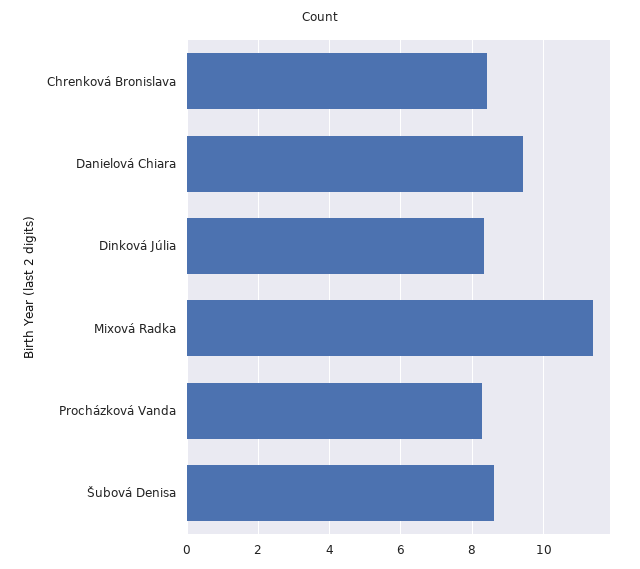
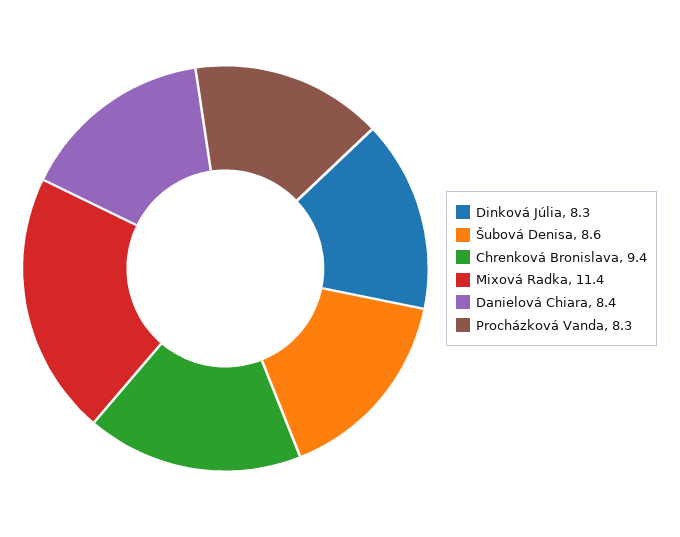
Chrenková Bronislava: 8.4 -> 9.4
Danielová Chiara: 9.4 -> 8.4

